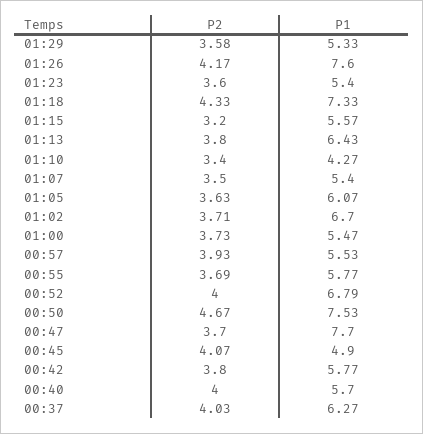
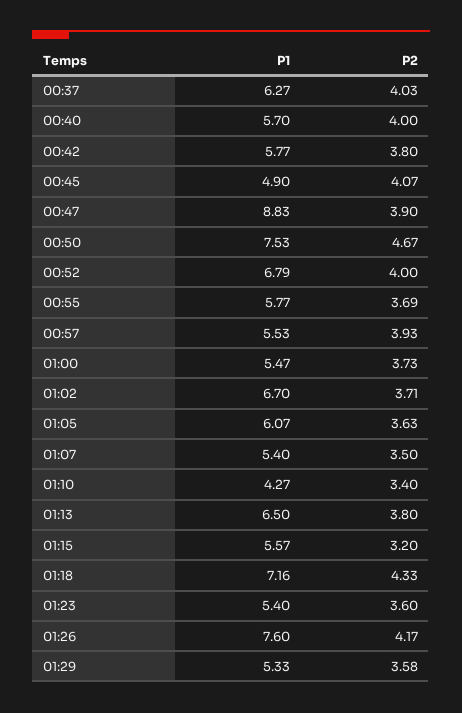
P1, 01:18: 7.33 -> 7.16
P1, 01:13: 6.43 -> 6.5
P2, 00:47: 3.7 -> 3.9
P1, 00:47: 7.7 -> 8.83

